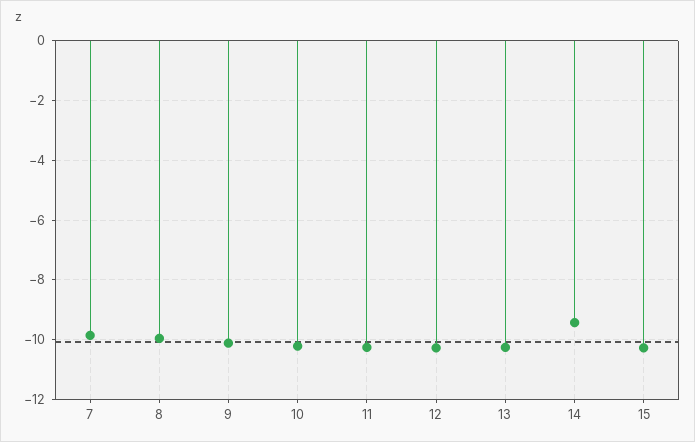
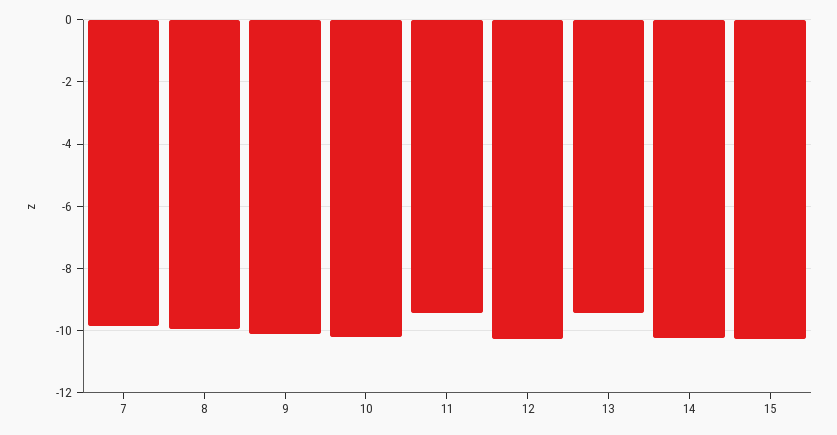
11: -10.25 -> -9.4
13: -10.25 -> -9.4
14: -9.5 -> -10.2

